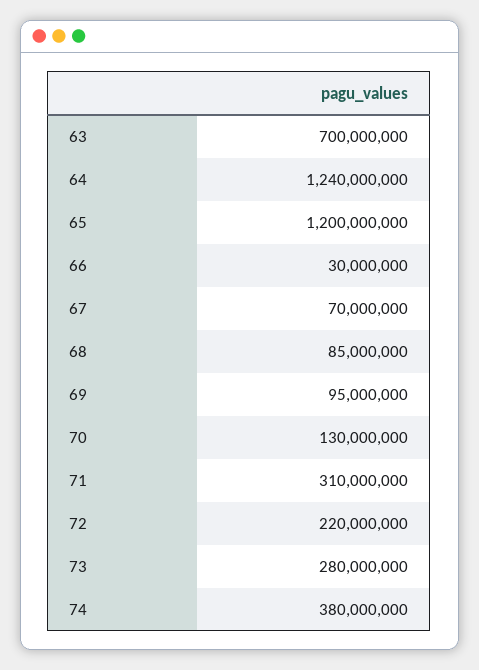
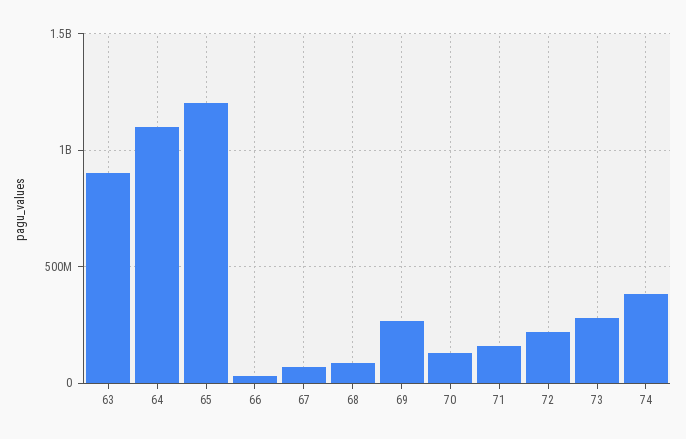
63: 700000000 -> 900000000
64: 1240000000 -> 1100000000
69: 95000000 -> 250000000
71: 310000000 -> 150000000

